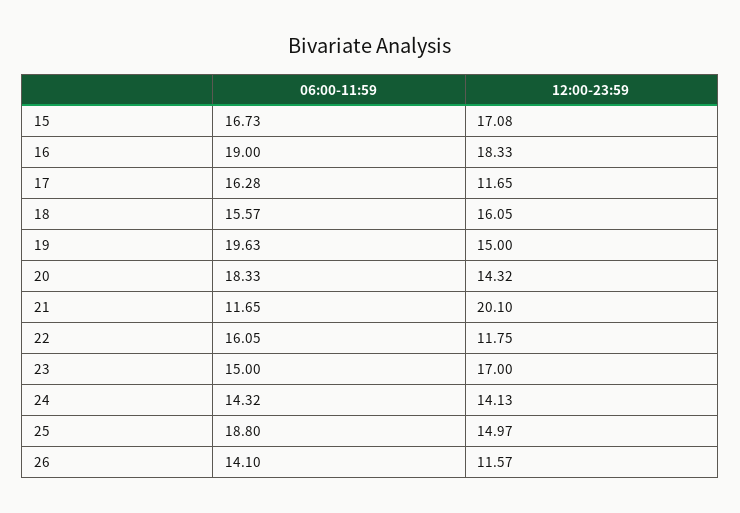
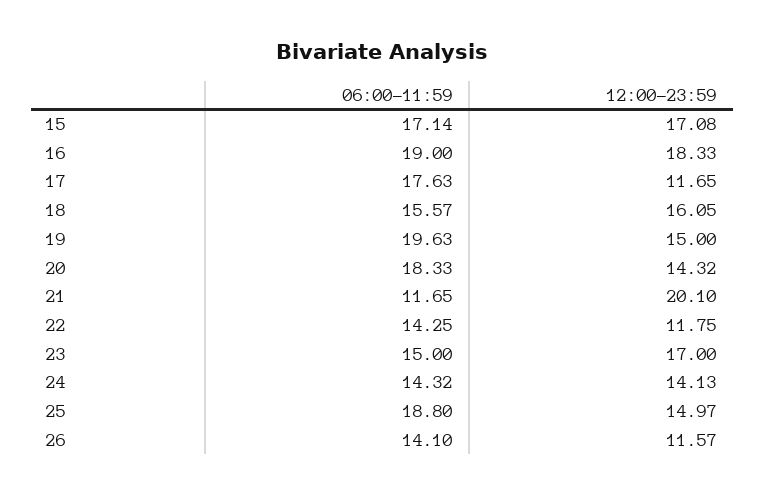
06:00-11:59, 15: 16.73 -> 17.14
06:00-11:59, 17: 16.28 -> 17.63
06:00-11:59, 22: 16.05 -> 14.25

